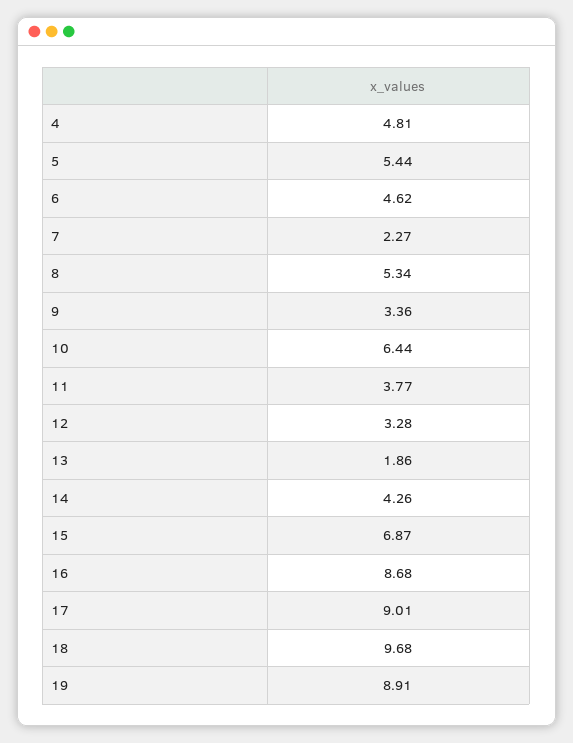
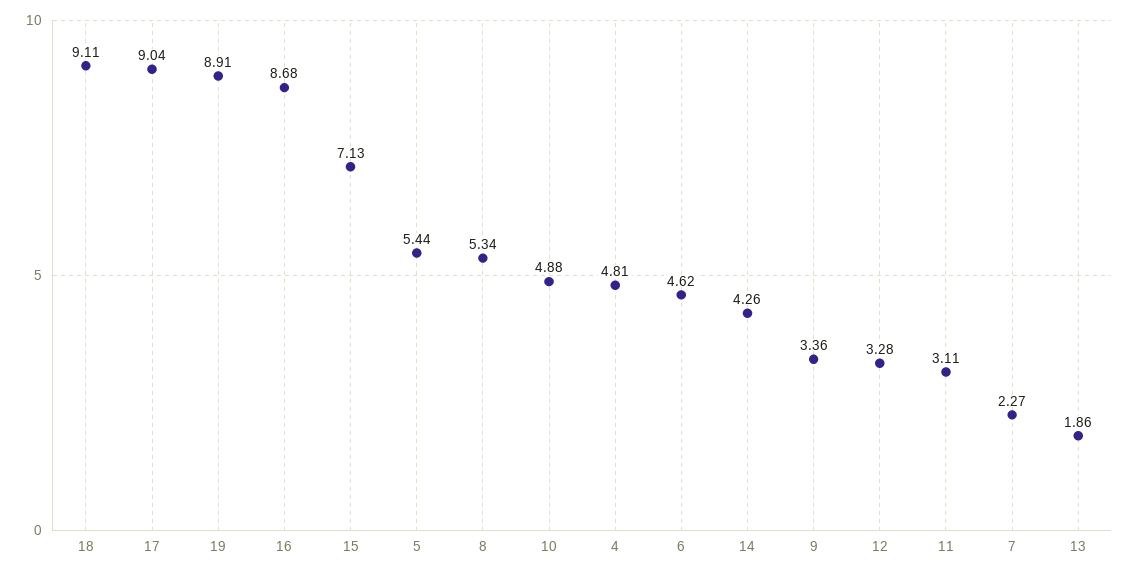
10: 6.44 -> 4.88
11: 3.77 -> 3.11
15: 6.87 -> 7.13
17: 9.01 -> 9.04
18: 9.68 -> 9.11

